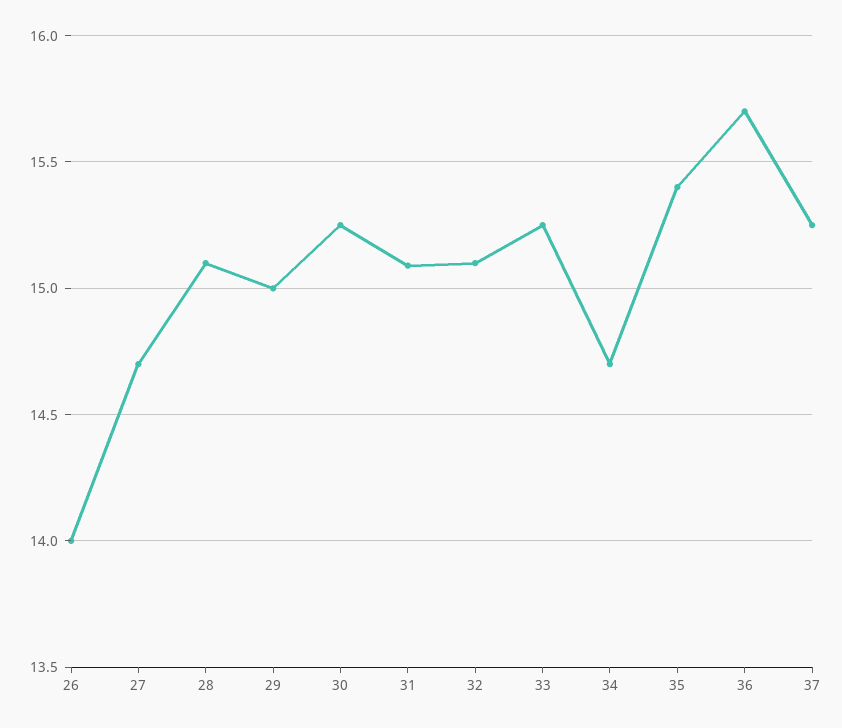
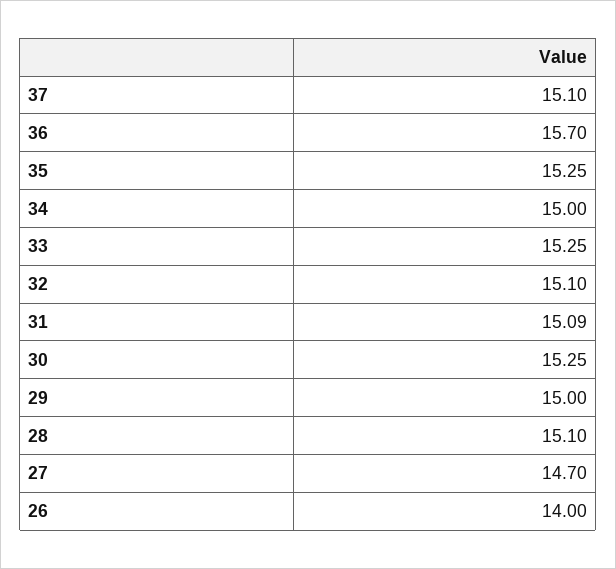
34: 14.7 -> 15
35: 15.4 -> 15.25
37: 15.25 -> 15.1

